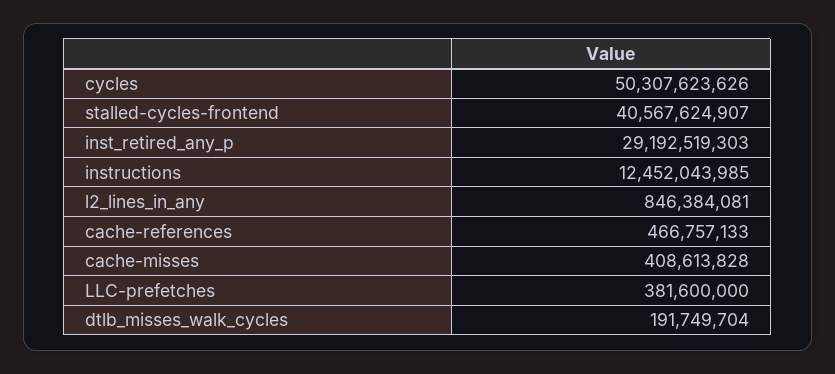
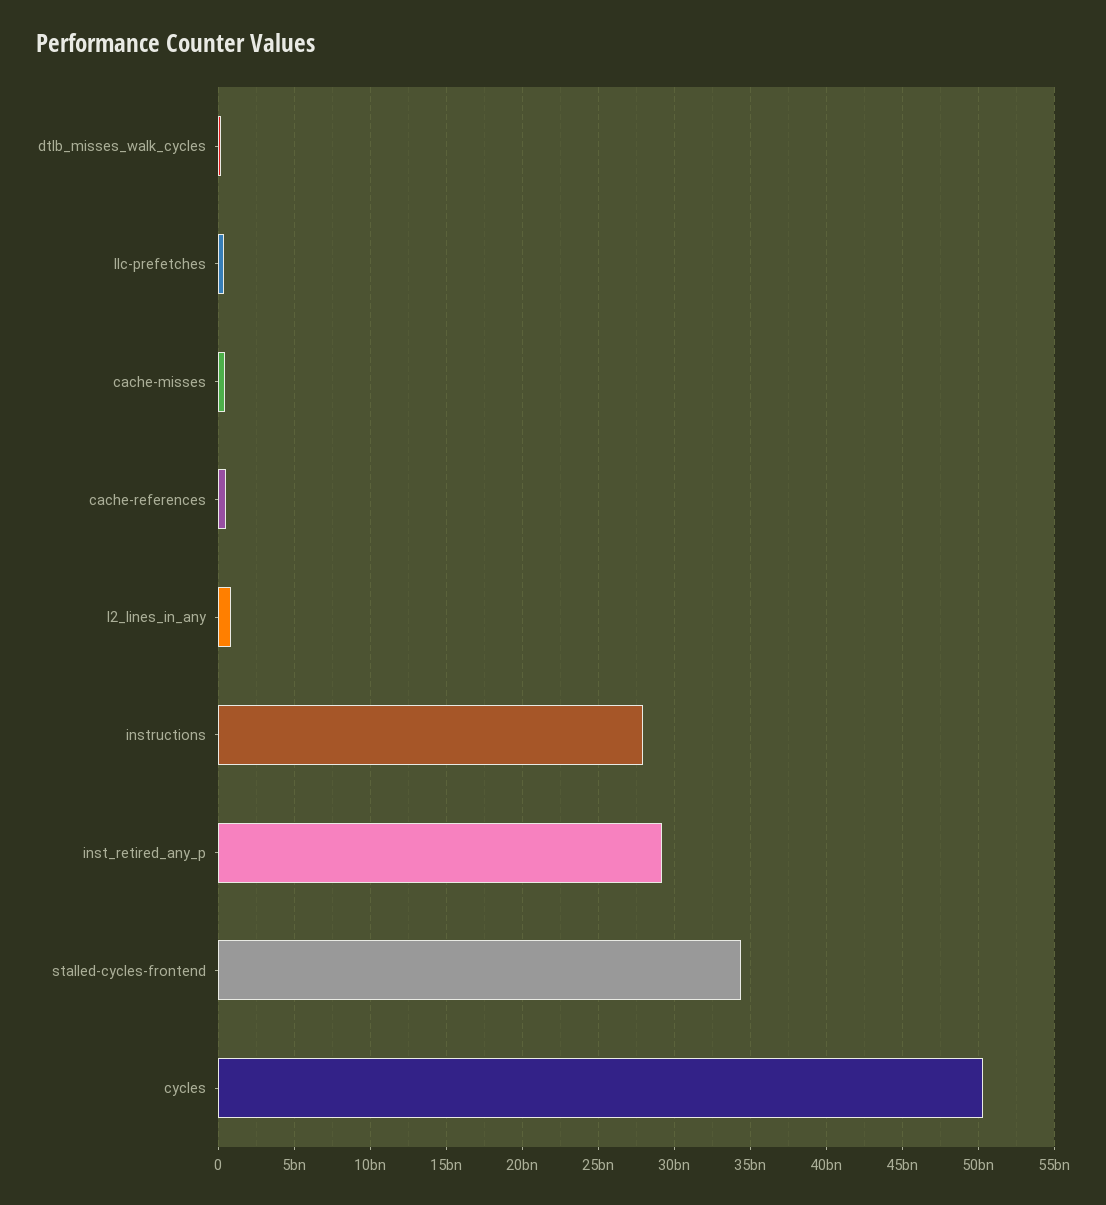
stalled-cycles-frontend: 40567624907 -> 34500000000
instructions: 12452043985 -> 28000000000

